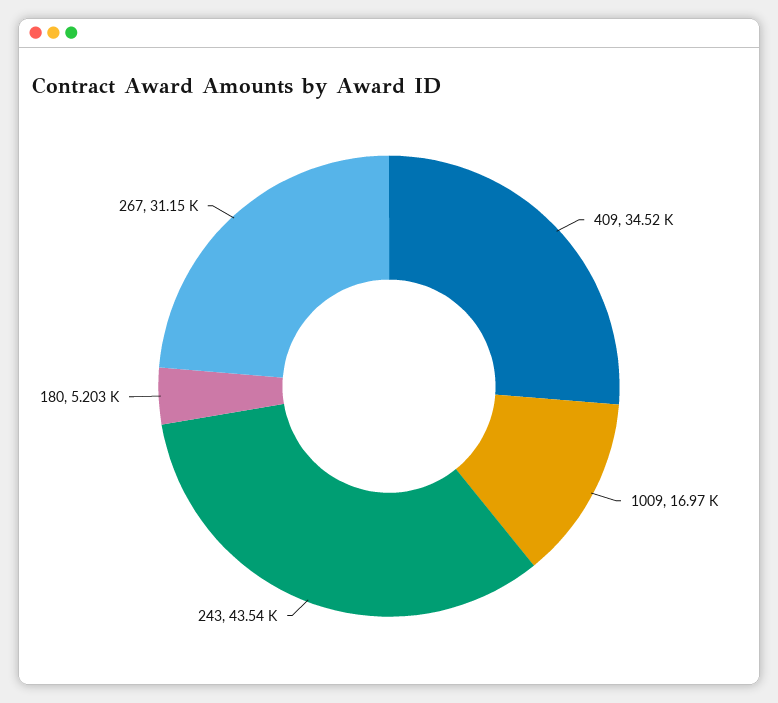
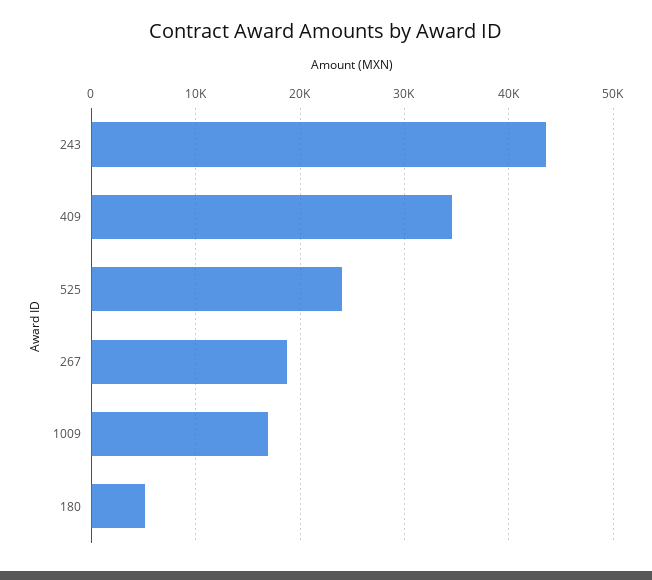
267: 31150 -> 19000
525: none -> 24000

